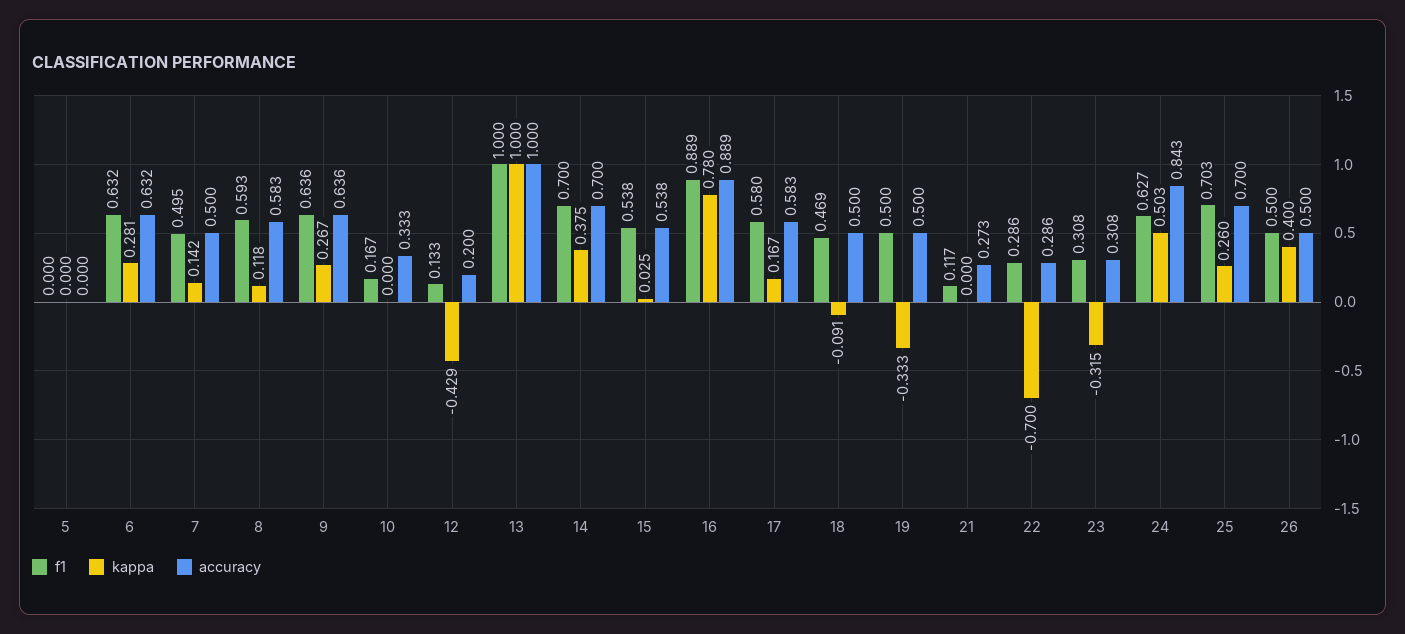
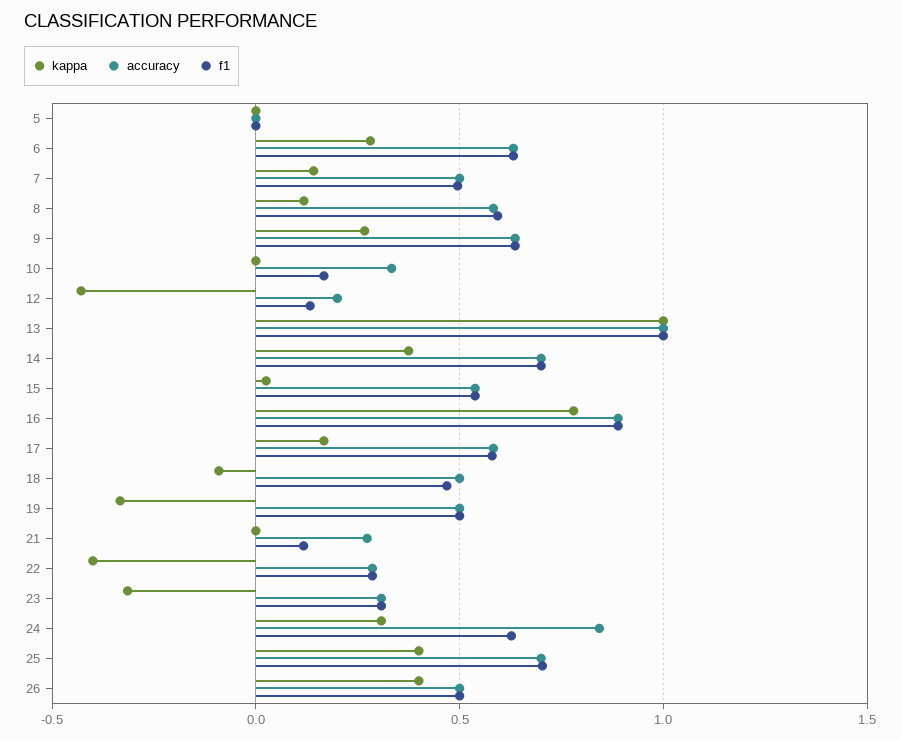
kappa, 22: -0.7 -> -0.4
kappa, 24: 0.503 -> 0.3
kappa, 25: 0.26 -> 0.4

